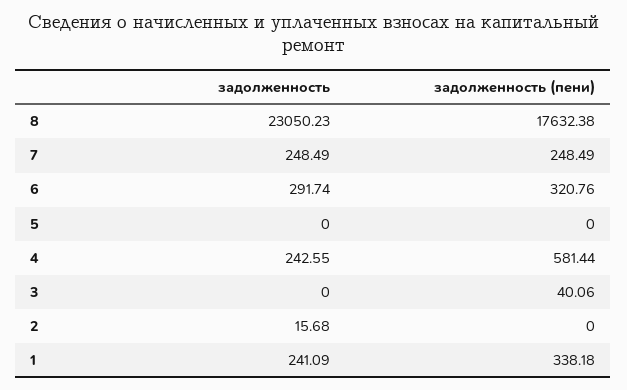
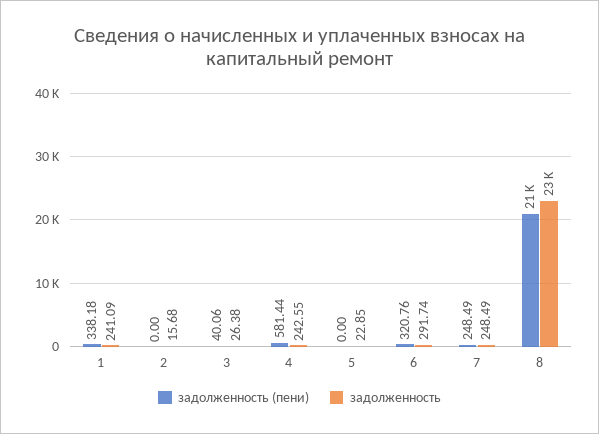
задолженность (пени), 8: 17632.38 -> 21000
задолженность, 5: 0 -> 22.85
задолженность, 3: 0 -> 26.38

